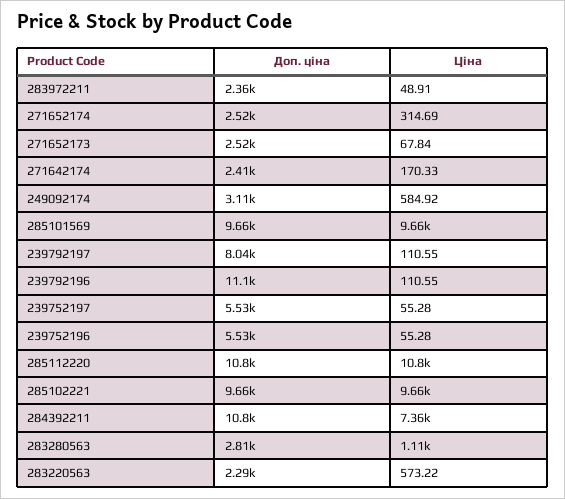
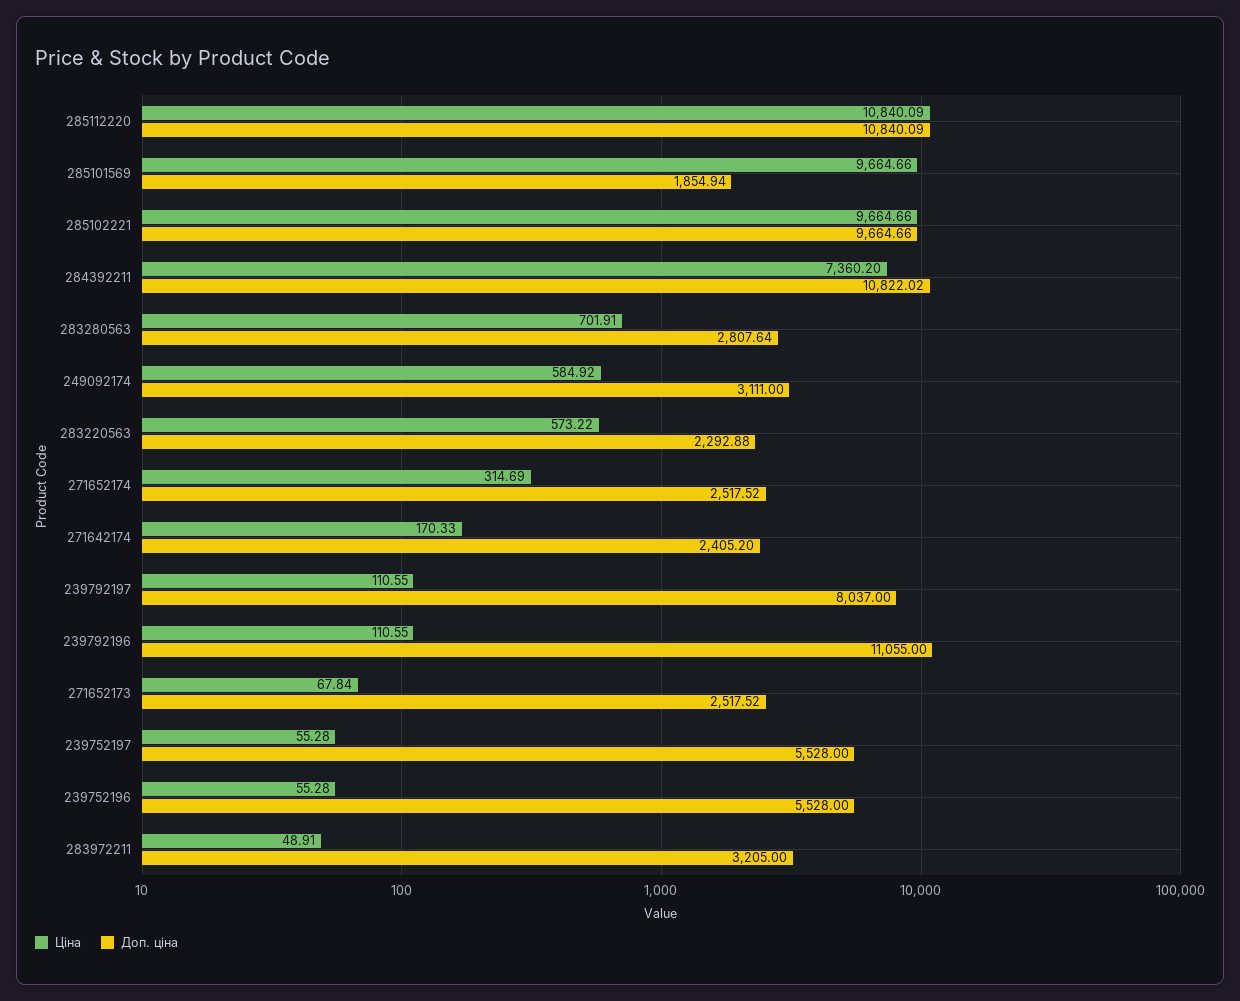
Доп. ціна, 283972211: 2360 -> 3205
Доп. ціна, 285101569: 9660 -> 1854.94
Ціна, 283280563: 1110 -> 701.91

